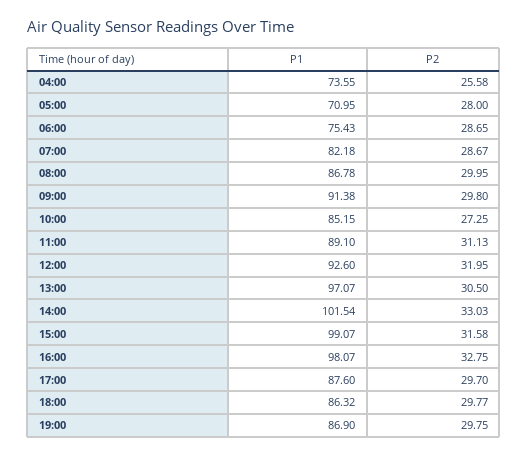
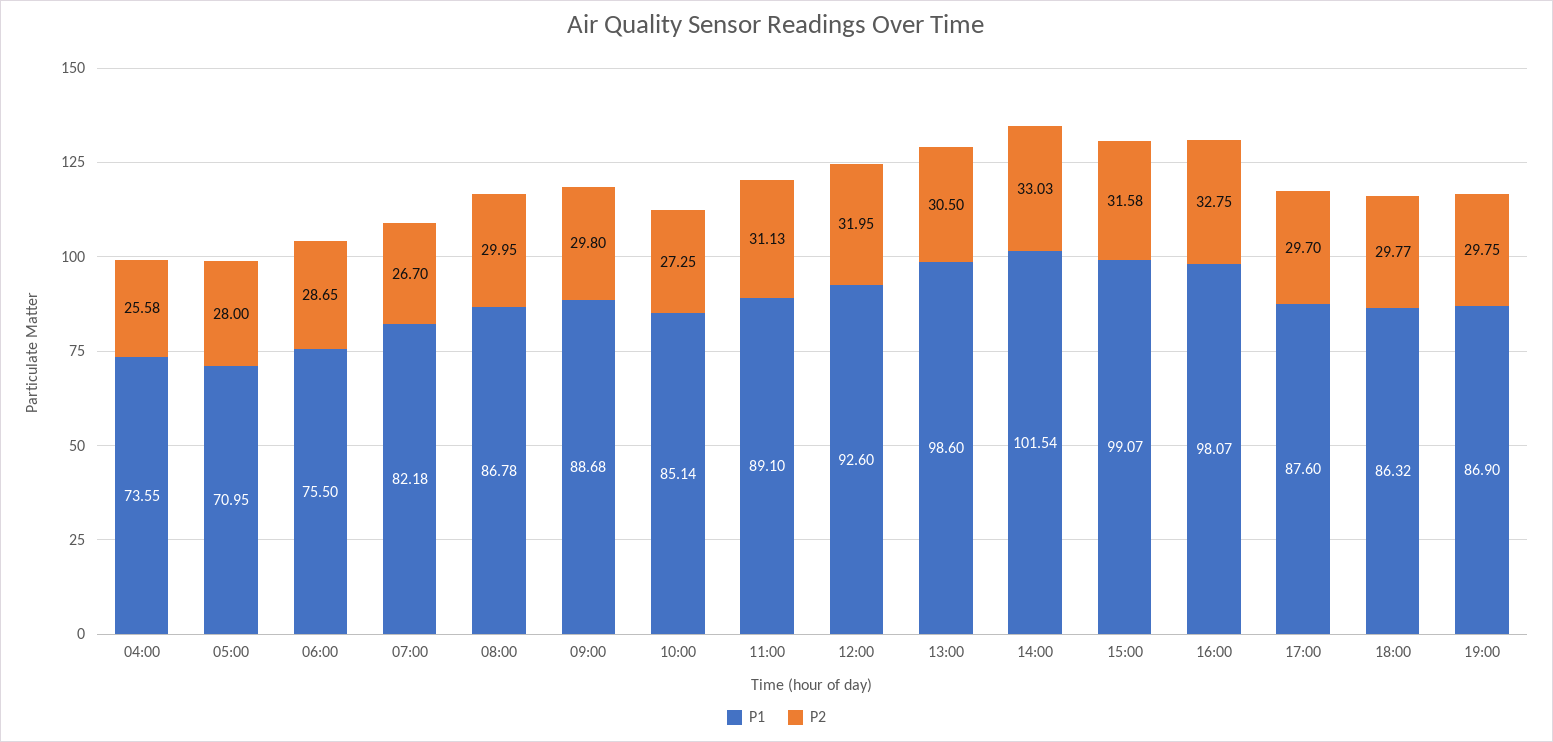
P1, 06:00: 75.43 -> 75.5
P2, 07:00: 28.67 -> 26.7
P1, 09:00: 91.38 -> 88.68
P1, 10:00: 85.15 -> 85.14
P1, 13:00: 97.07 -> 98.6

